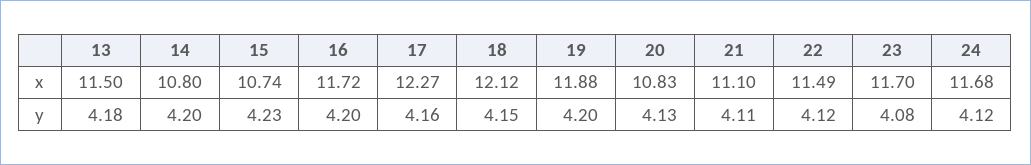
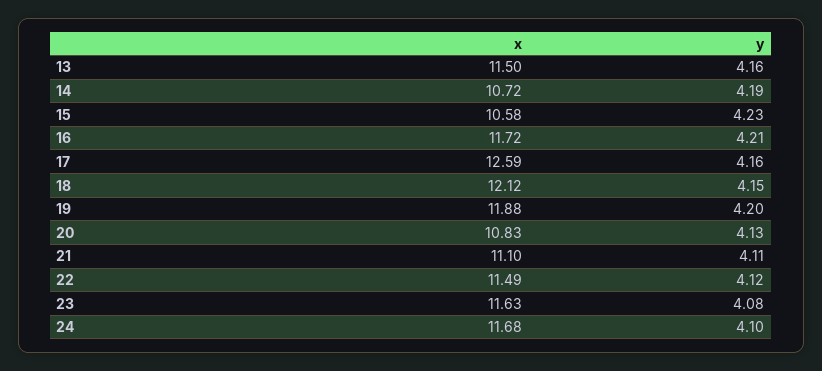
14, x: 10.8 -> 10.72
15, x: 10.74 -> 10.58
17, x: 12.27 -> 12.59
23, x: 11.7 -> 11.63
13, y: 4.18 -> 4.16
14, y: 4.2 -> 4.19
16, y: 4.2 -> 4.21
24, y: 4.12 -> 4.1

